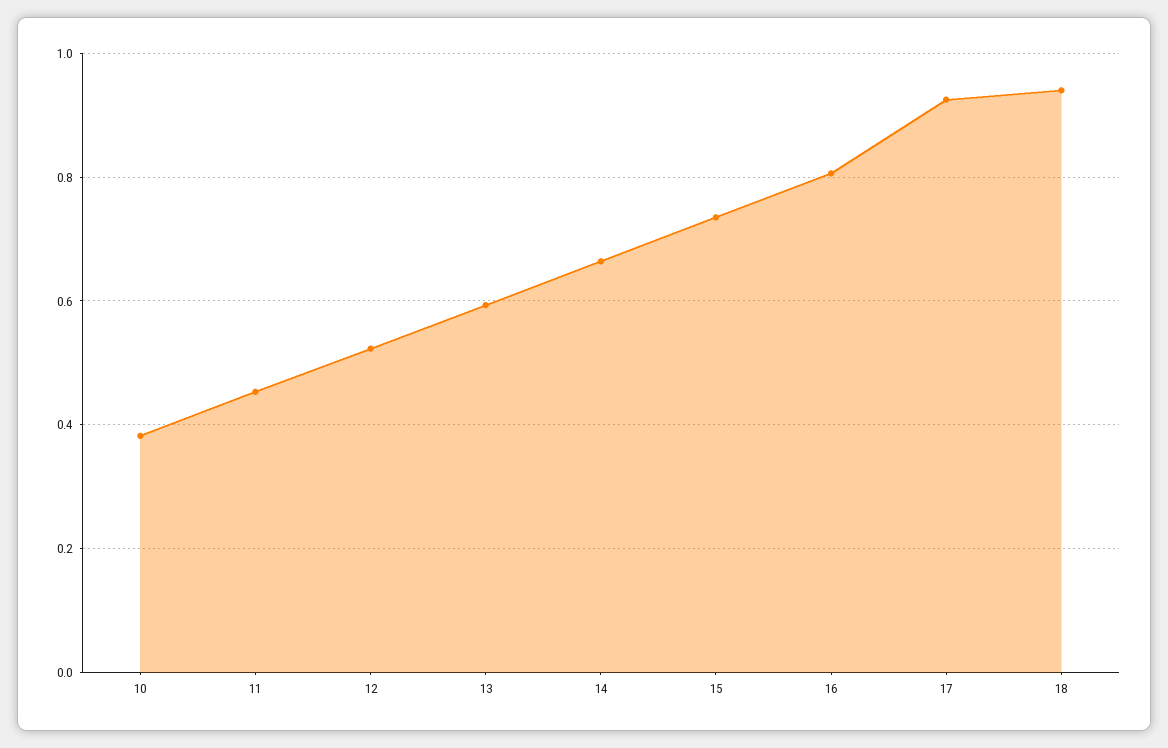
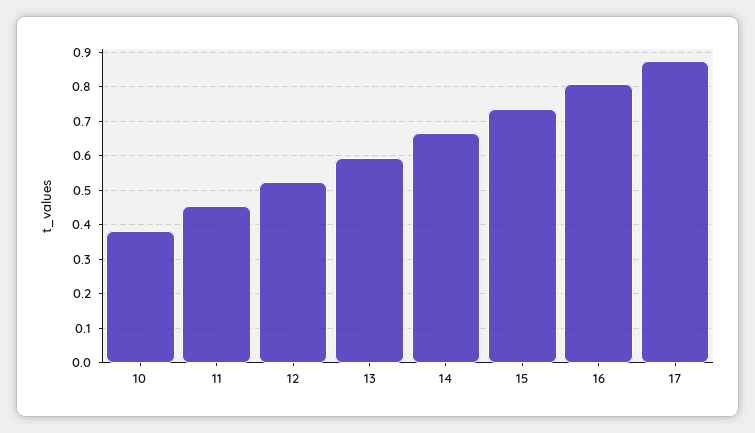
17: 0.92 -> 0.88
18: 0.94 -> none

